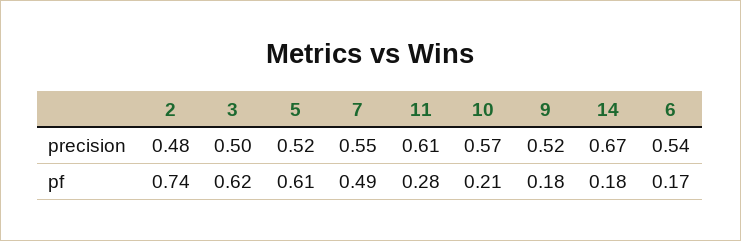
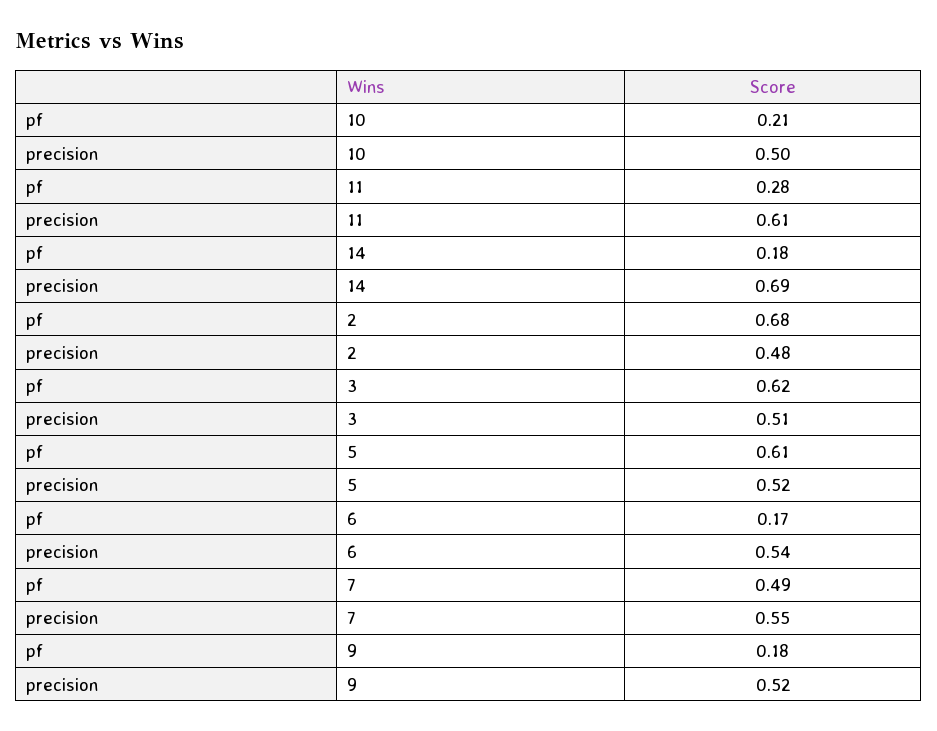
3, precision: 0.5 -> 0.51
10, precision: 0.57 -> 0.5
14, precision: 0.67 -> 0.69
2, pf: 0.74 -> 0.68

